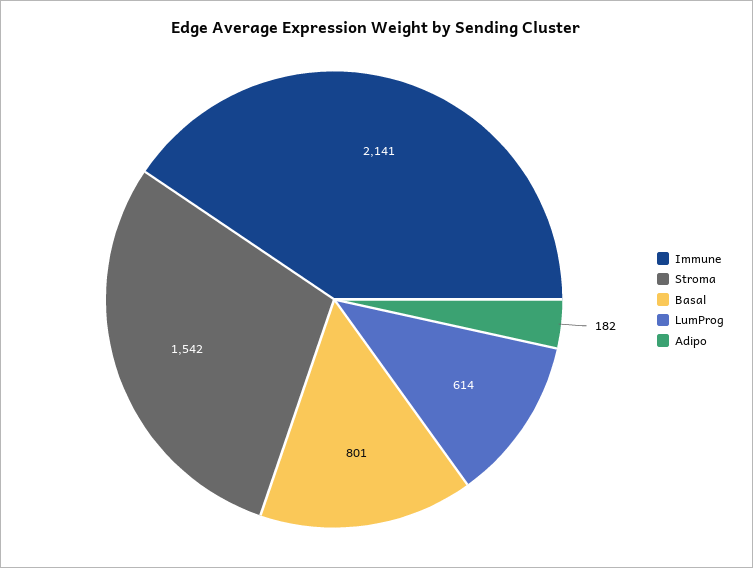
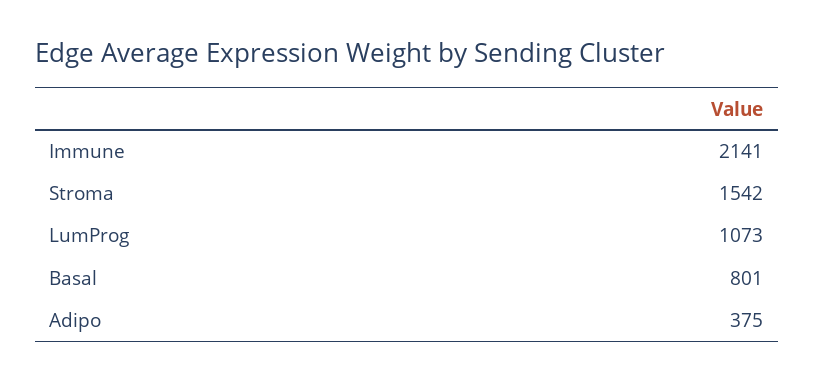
LumProg: 614 -> 1073
Adipo: 182 -> 375

